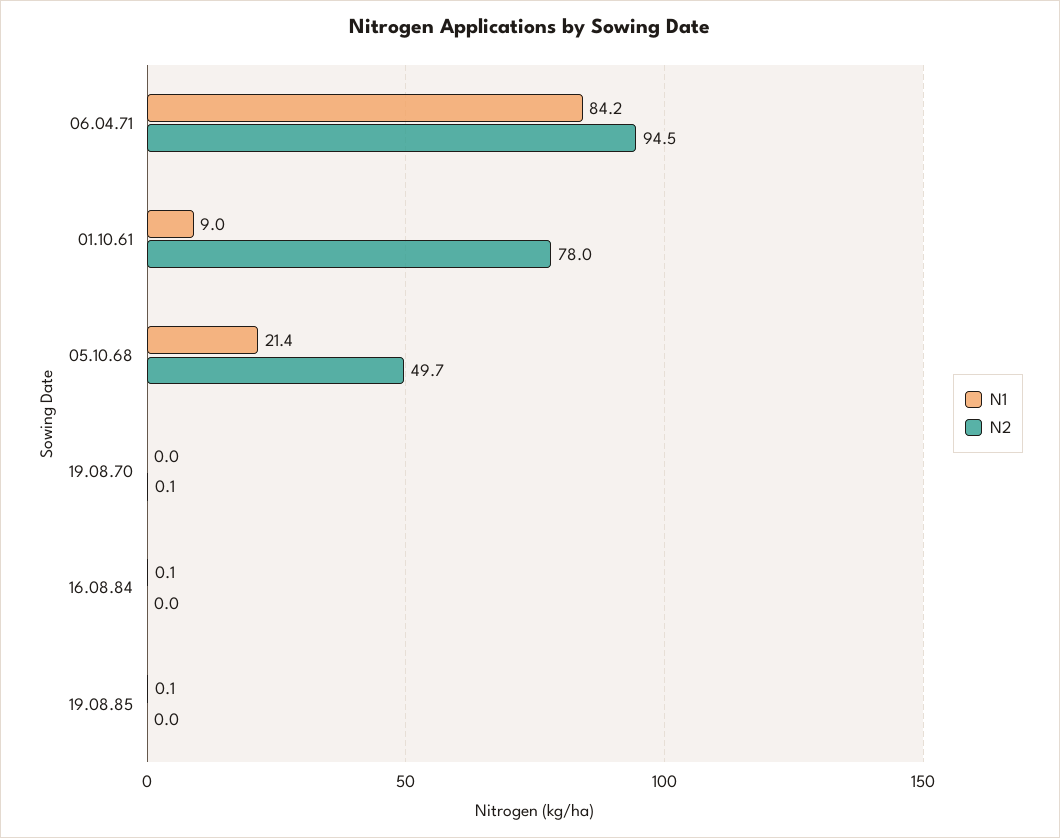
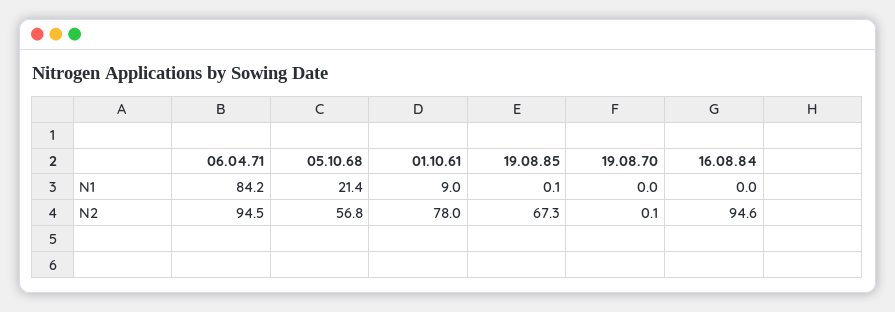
N2, 05.10.68: 49.7 -> 56.8
N1, 16.08.84: 0.1 -> 0
N2, 16.08.84: 0 -> 94.6
N2, 19.08.85: 0 -> 67.3

